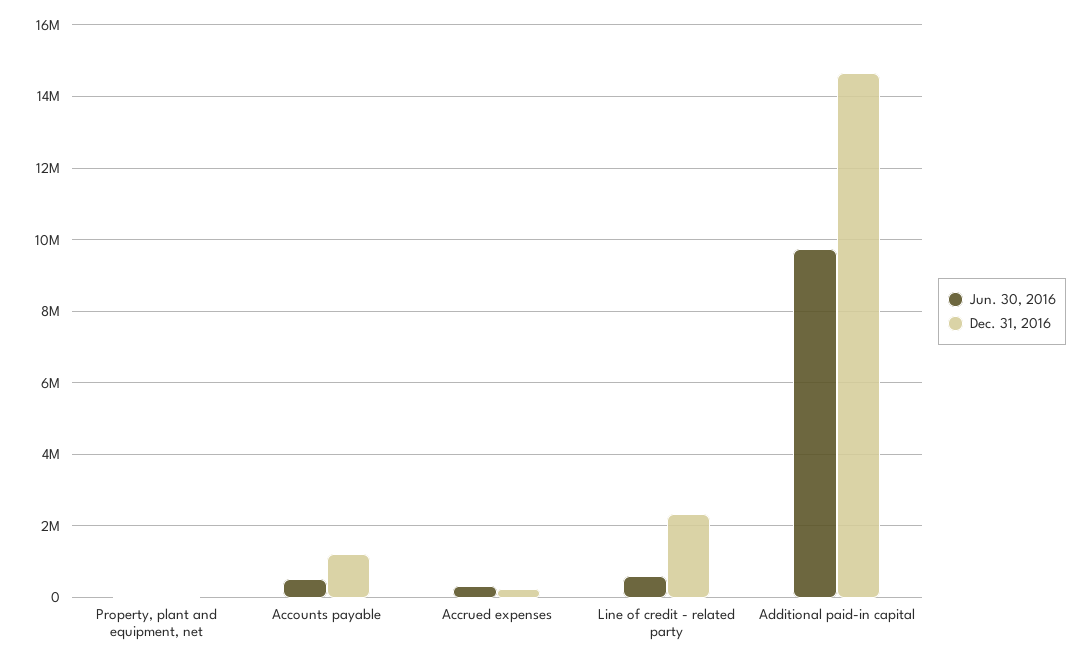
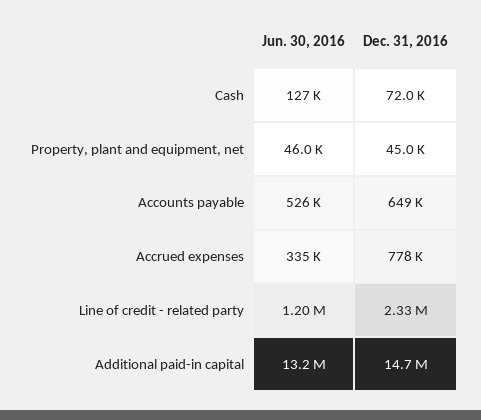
Dec. 31, 2016, Accounts payable: 1200000 -> 649000
Dec. 31, 2016, Accrued expenses: 200000 -> 778000
Jun. 30, 2016, Line of credit - related party: 600000 -> 1200000
Jun. 30, 2016, Additional paid-in capital: 9800000 -> 13200000
Jun. 30, 2016, Cash: none -> 127000
Dec. 31, 2016, Cash: none -> 72000

